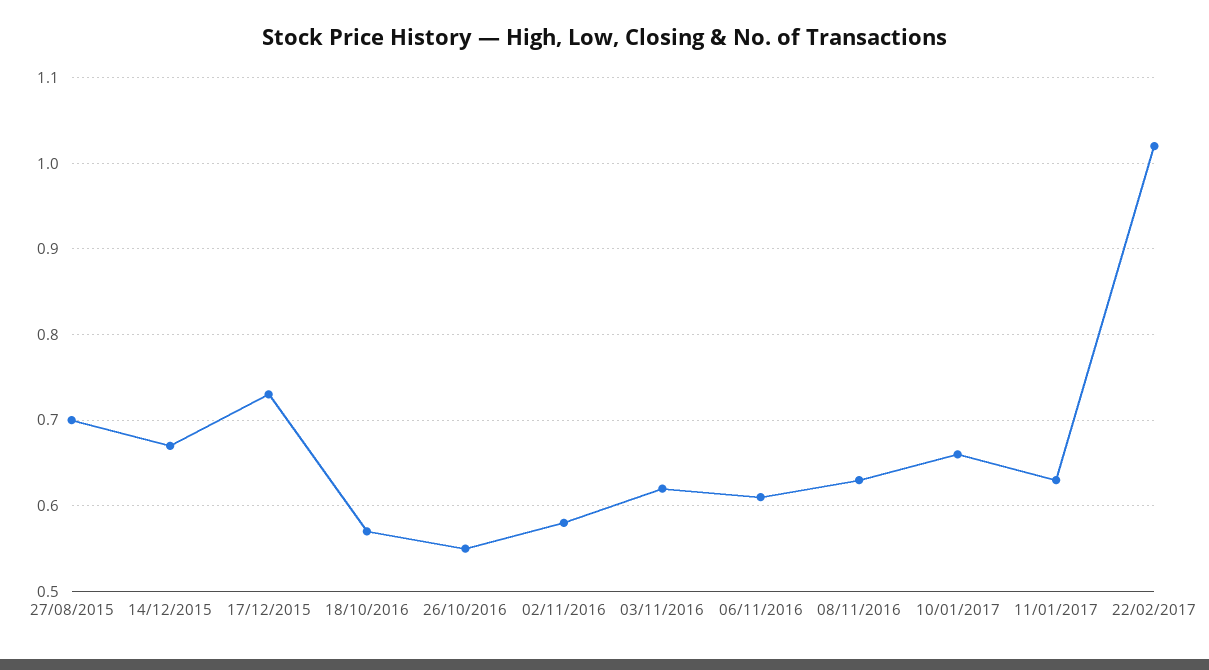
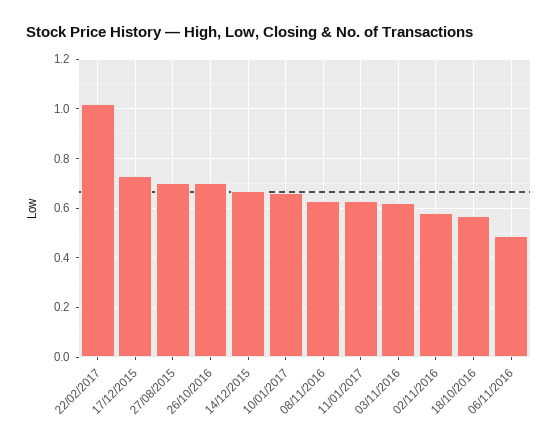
26/10/2016: 0.55 -> 0.7
06/11/2016: 0.61 -> 0.5

